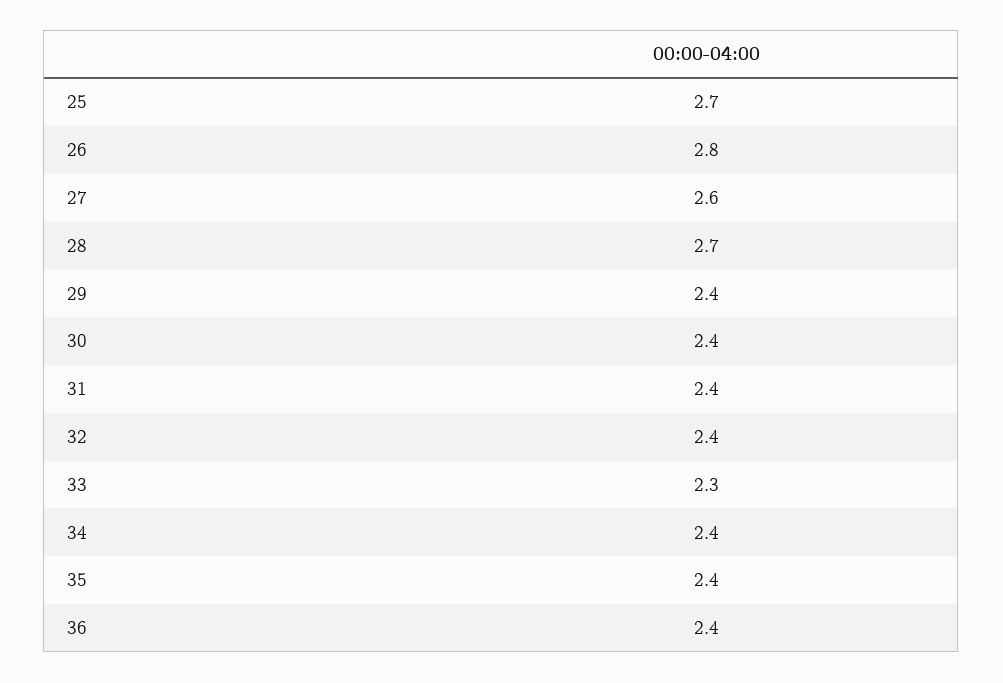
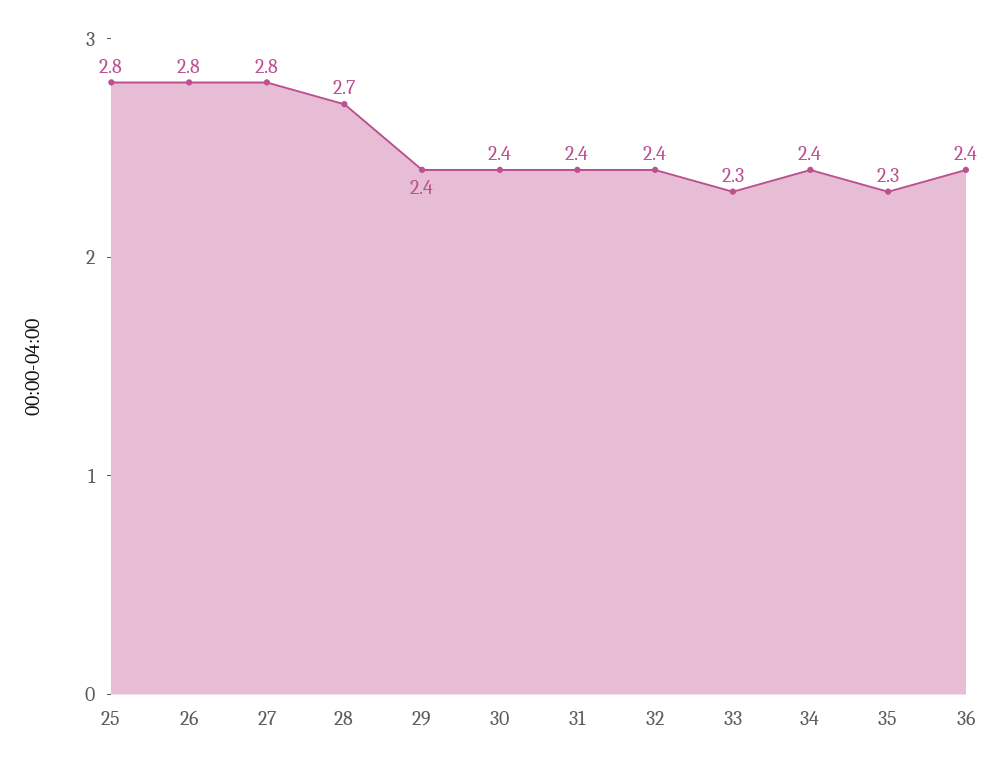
25: 2.7 -> 2.8
27: 2.6 -> 2.8
35: 2.4 -> 2.3

